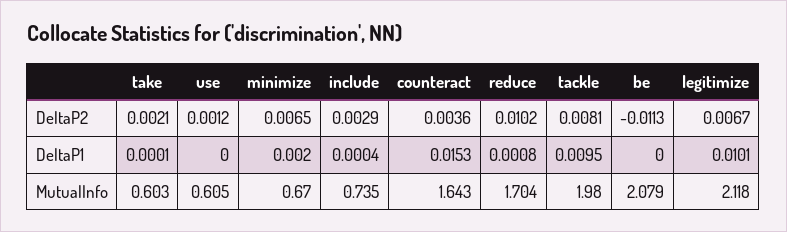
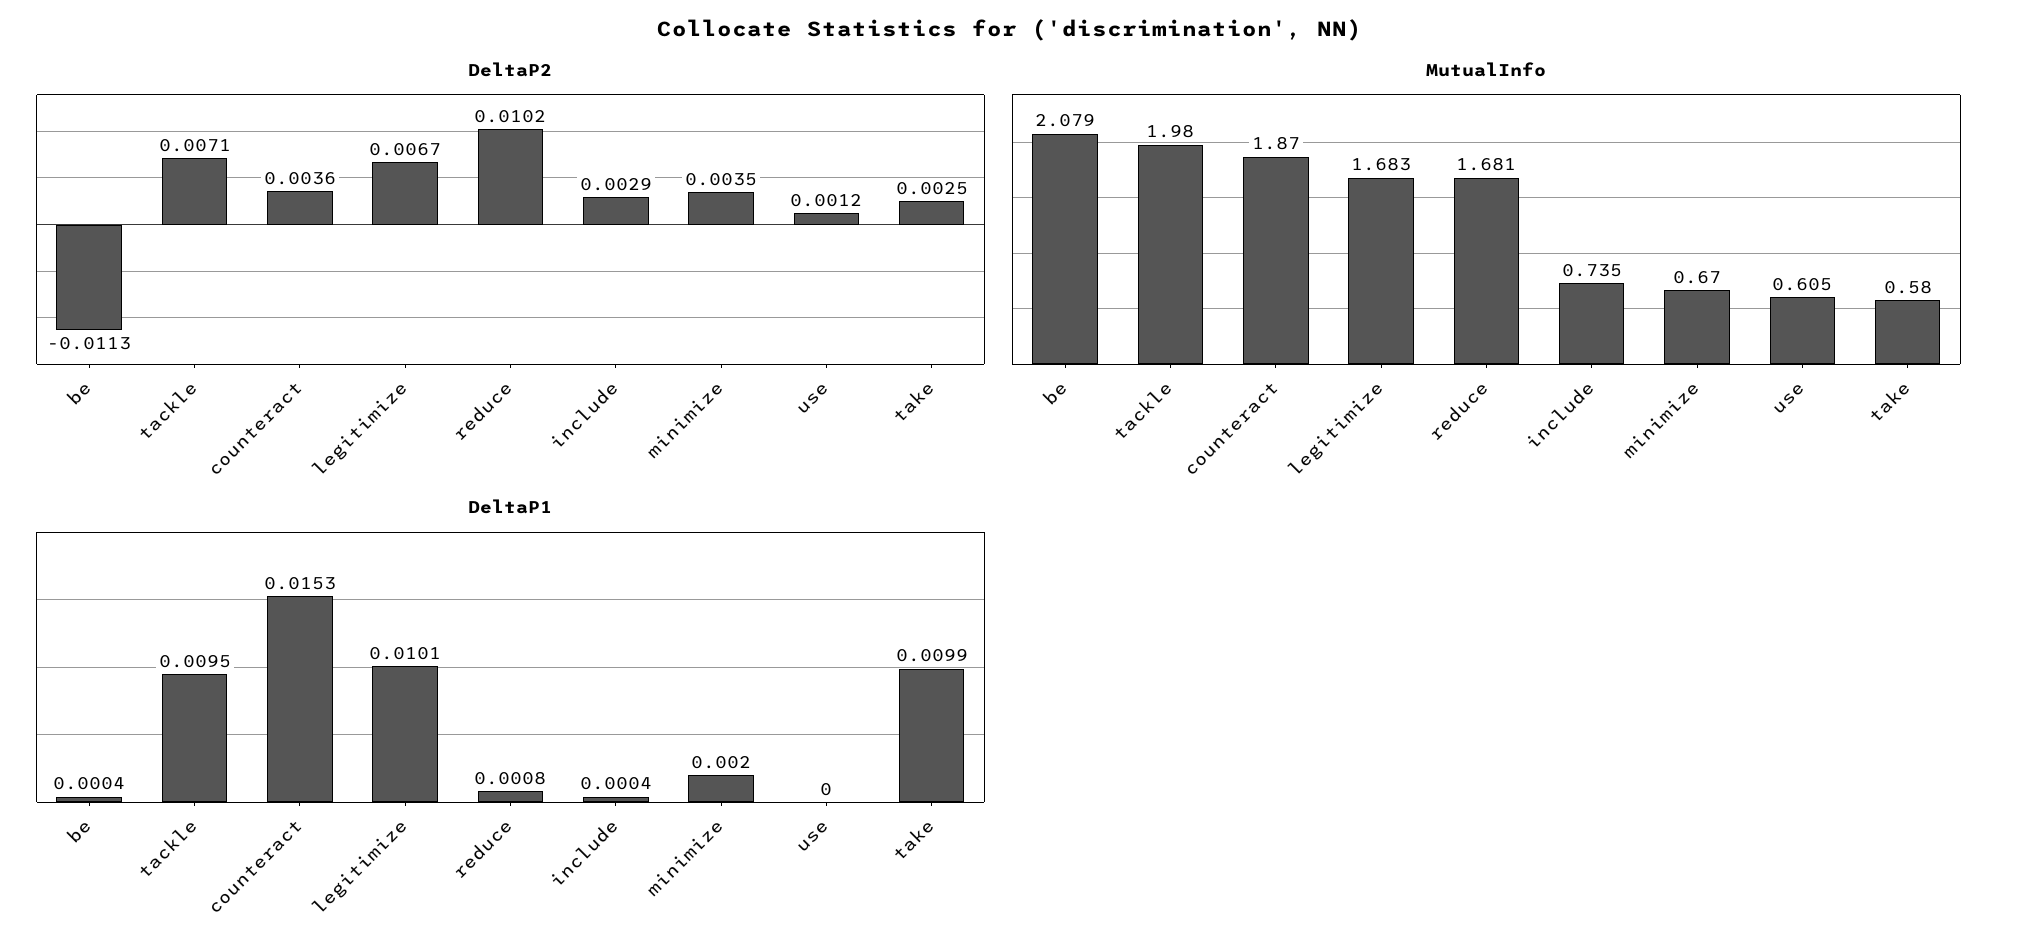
DeltaP2, take: 0.0021 -> 0.0025
DeltaP2, minimize: 0.0065 -> 0.0035
DeltaP2, tackle: 0.0081 -> 0.0071
DeltaP1, take: 0.0001 -> 0.0099
DeltaP1, be: 0 -> 0.0004
MutualInfo, take: 0.603 -> 0.58
MutualInfo, counteract: 1.643 -> 1.87
MutualInfo, reduce: 1.704 -> 1.681
MutualInfo, legitimize: 2.118 -> 1.683

